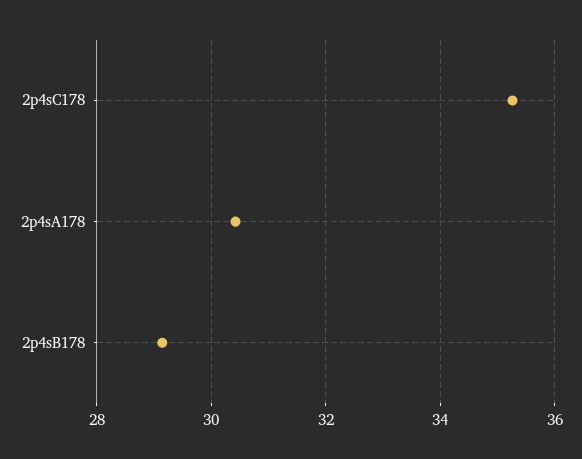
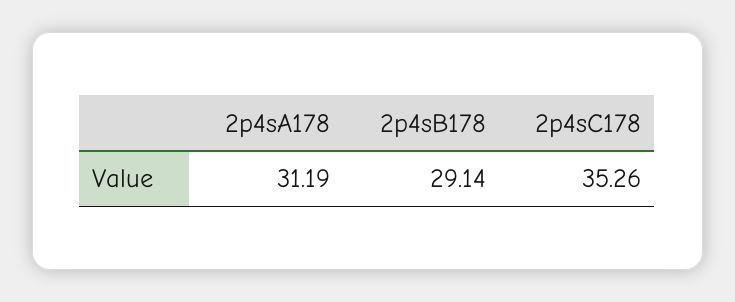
2p4sA178: 30.4 -> 31.19

